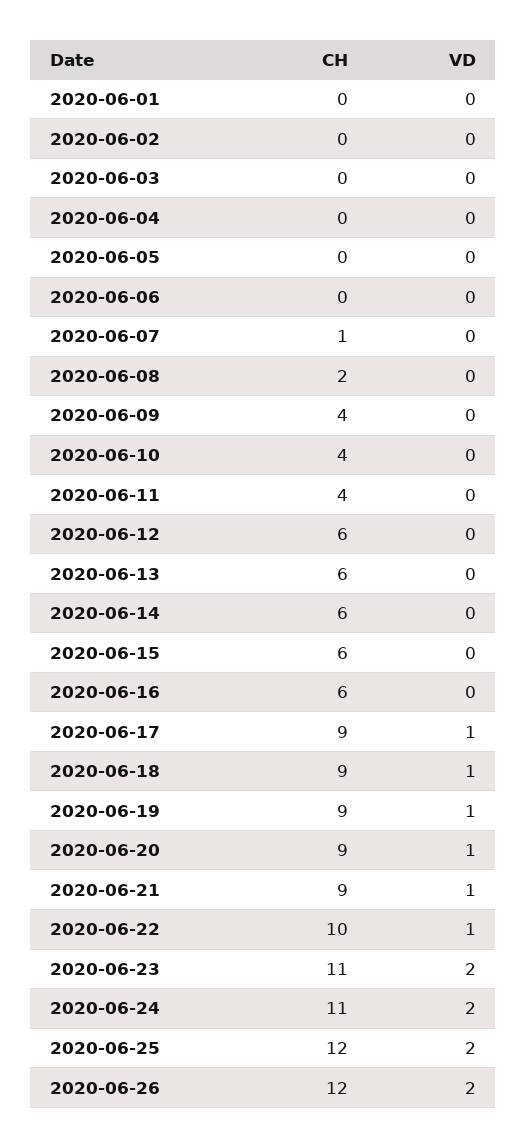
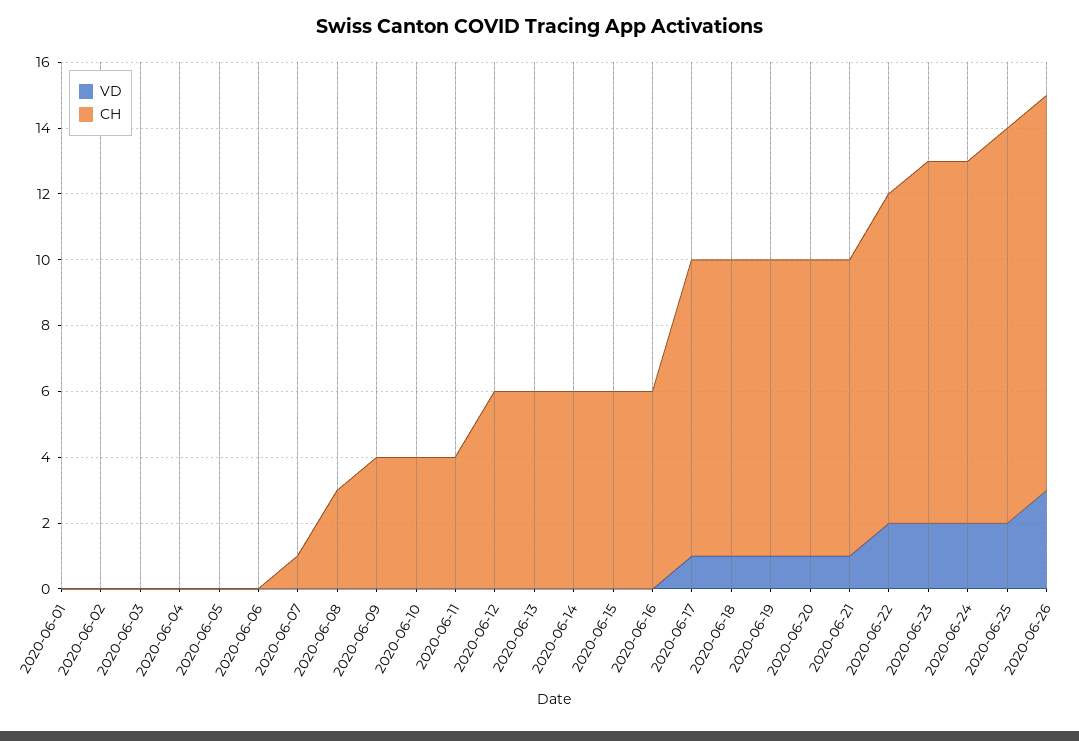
CH, 2020-06-08: 2 -> 3
VD, 2020-06-22: 1 -> 2
VD, 2020-06-26: 2 -> 3

